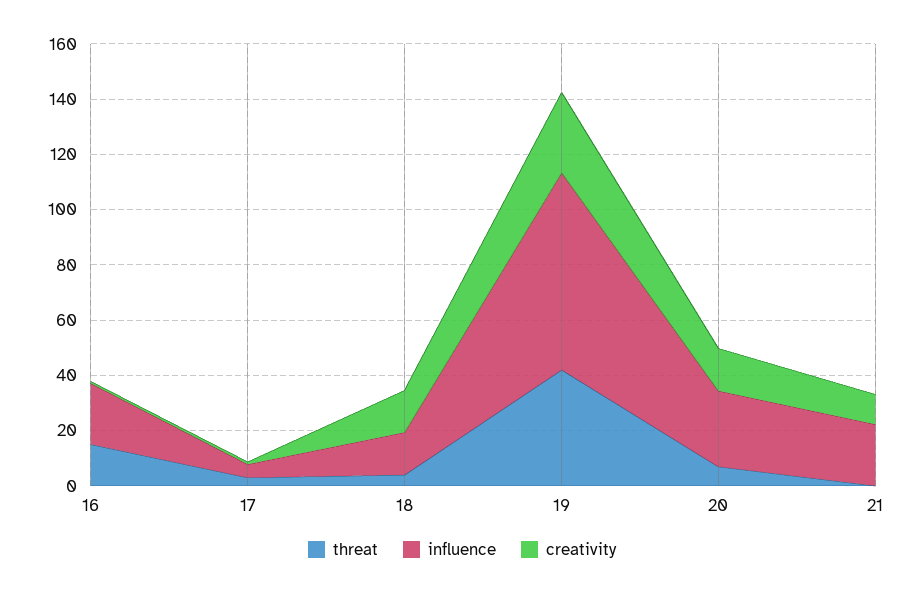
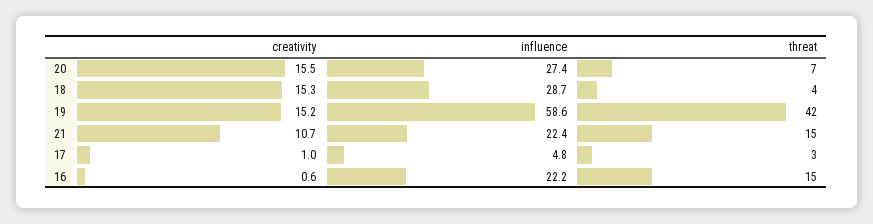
influence, 18: 15 -> 28.7
influence, 19: 70 -> 58.6
creativity, 19: 30 -> 15.2
threat, 21: 0 -> 15

